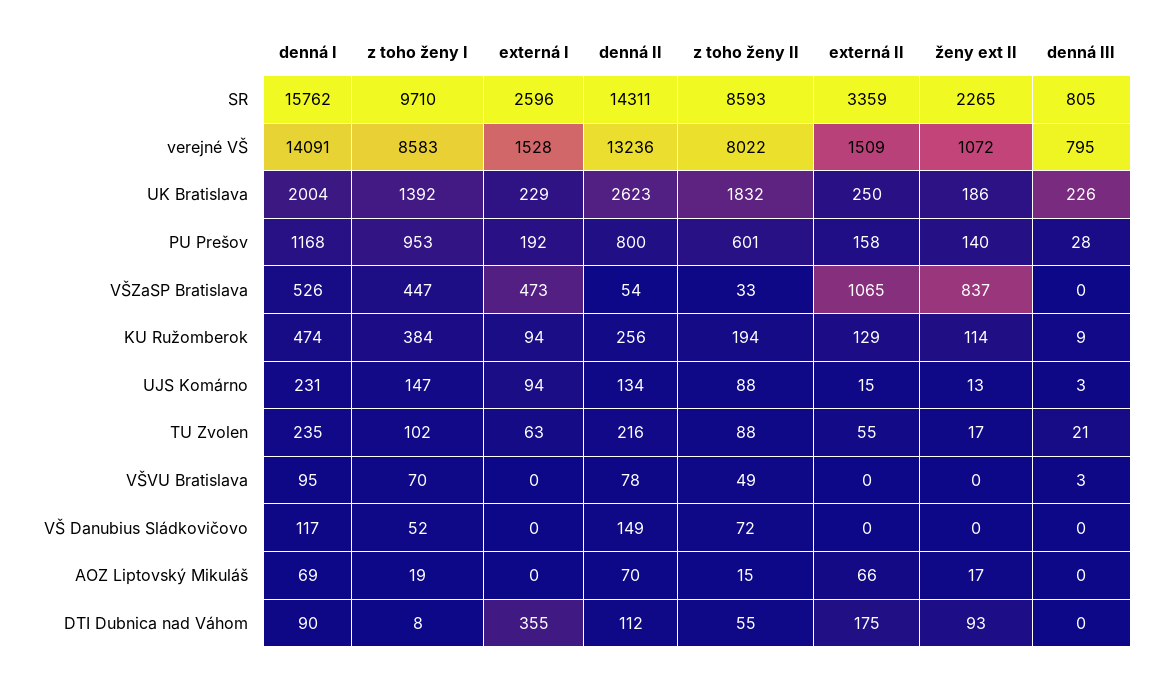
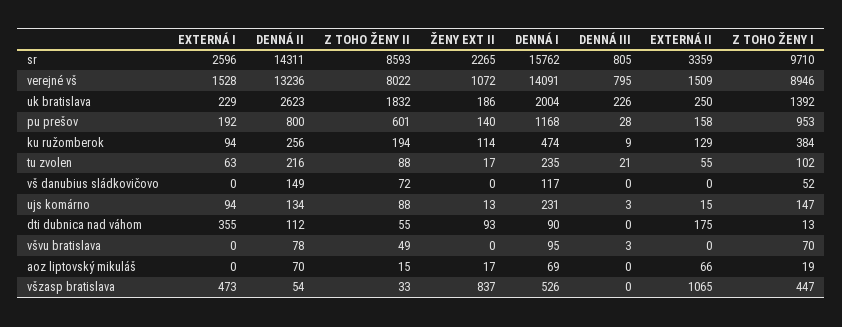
z toho ženy I, verejné VŠ: 8583 -> 8946
z toho ženy I, DTI Dubnica nad Váhom: 8 -> 13

